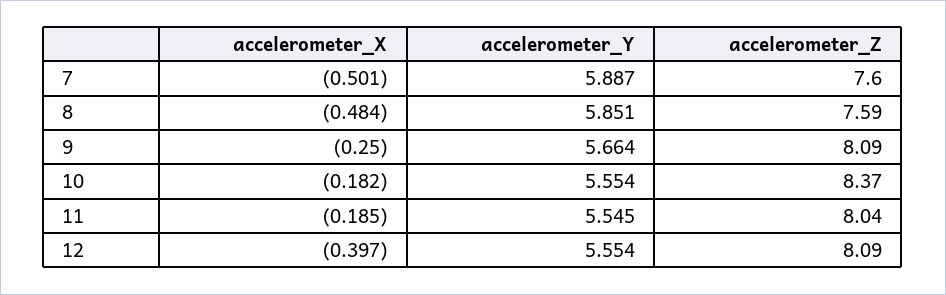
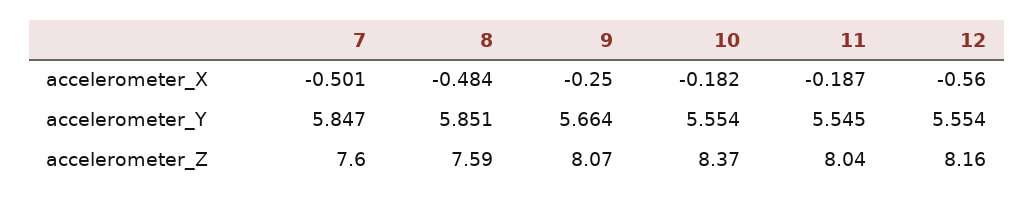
accelerometer_Y, 7: 5.887 -> 5.847
accelerometer_Z, 9: 8.09 -> 8.07
accelerometer_X, 11: -0.185 -> -0.187
accelerometer_X, 12: -0.397 -> -0.56
accelerometer_Z, 12: 8.09 -> 8.16

